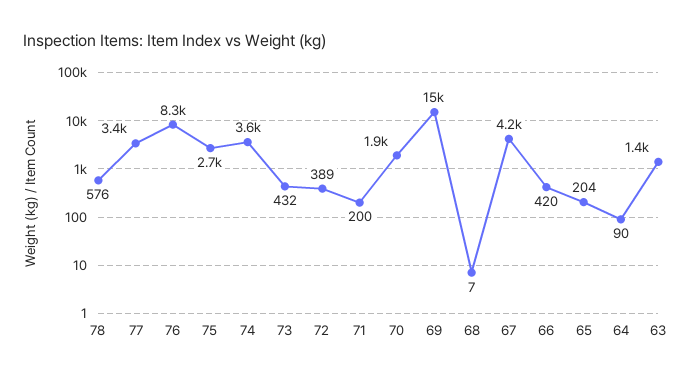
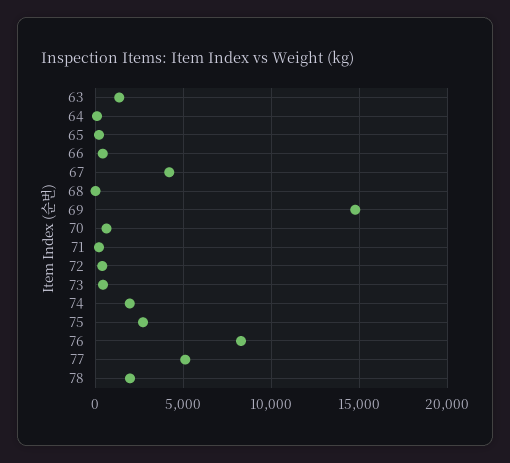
78: 576 -> 2000
77: 3400 -> 5000
74: 3600 -> 2000
70: 1900 -> 500

